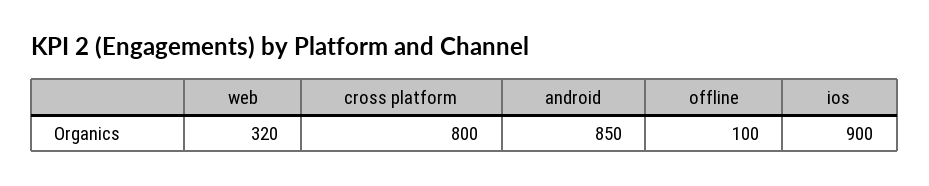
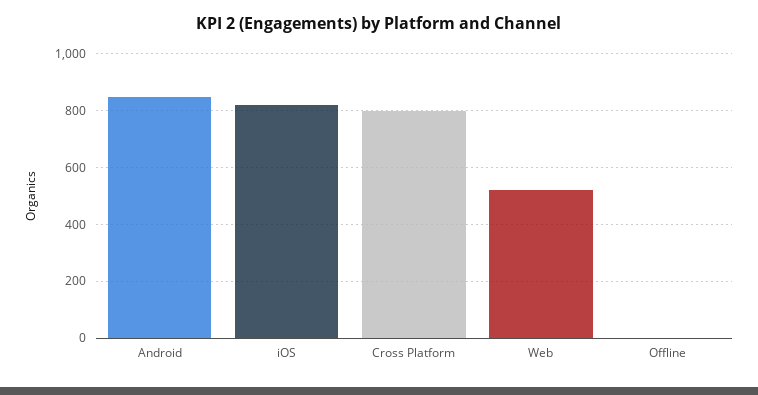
web: 320 -> 525
offline: 100 -> 0
ios: 900 -> 825

